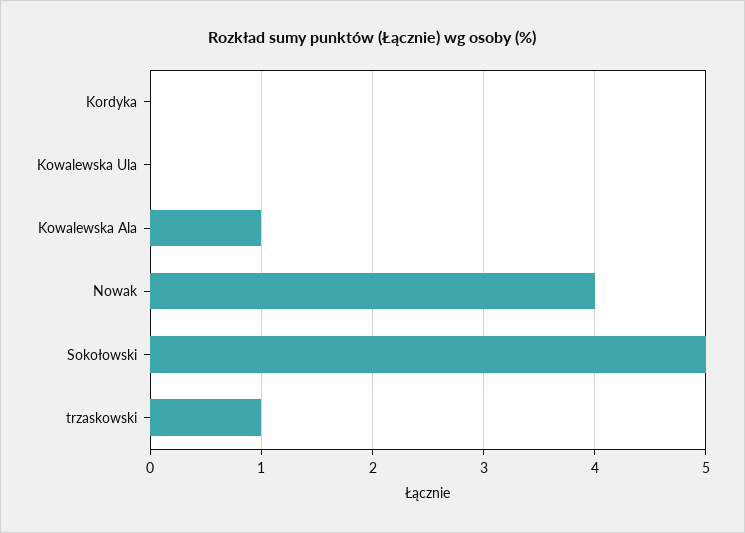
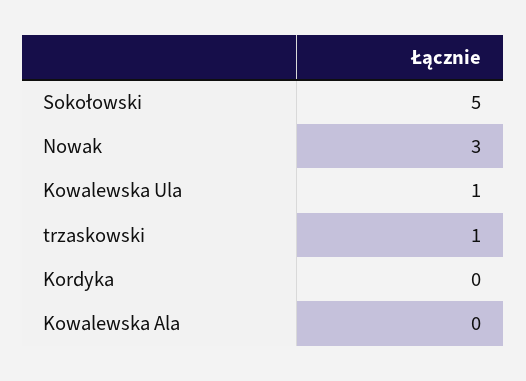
Kowalewska Ula: 0 -> 1
Kowalewska Ala: 1 -> 0
Nowak: 4 -> 3

